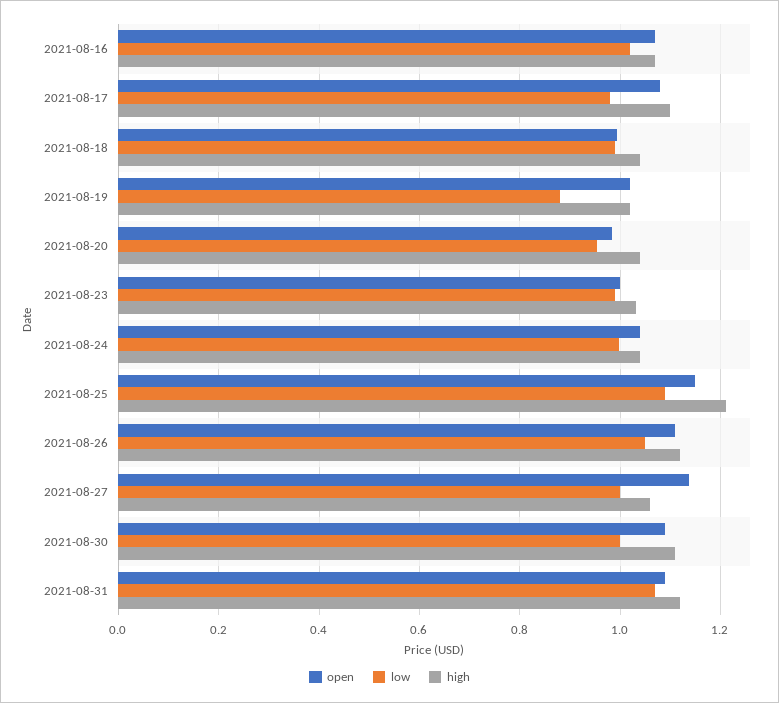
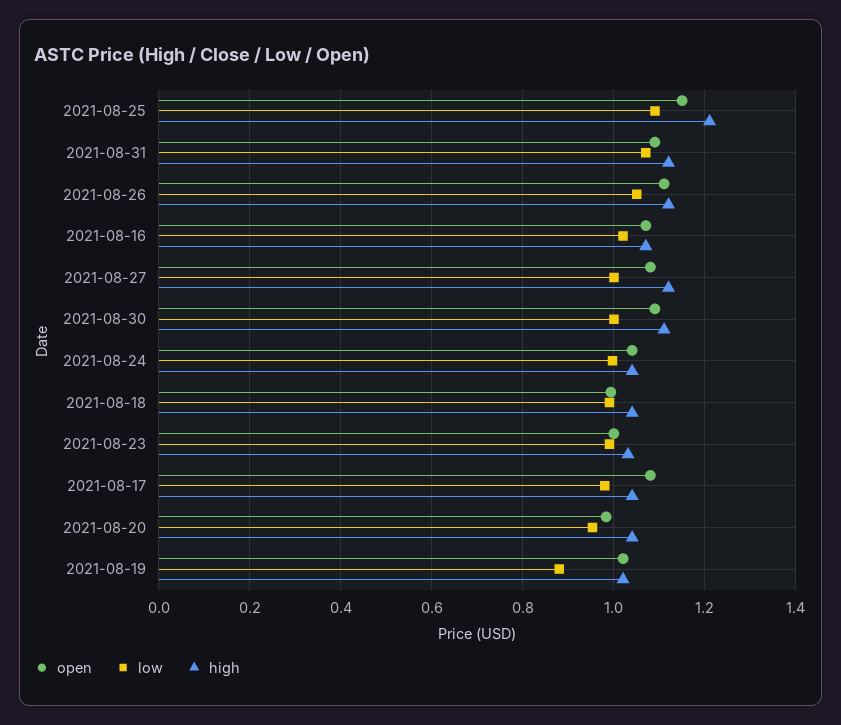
high, 2021-08-17: 1.1 -> 1.04
open, 2021-08-27: 1.14 -> 1.08
high, 2021-08-27: 1.06 -> 1.12

